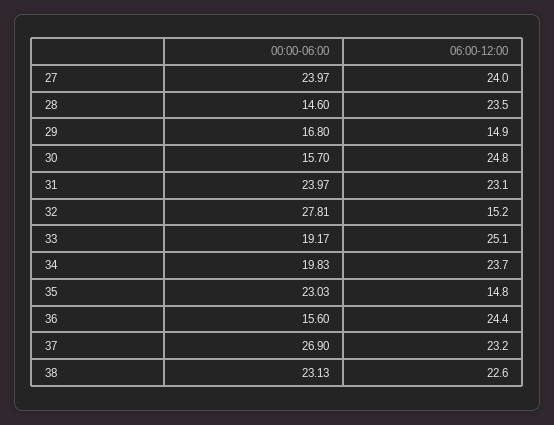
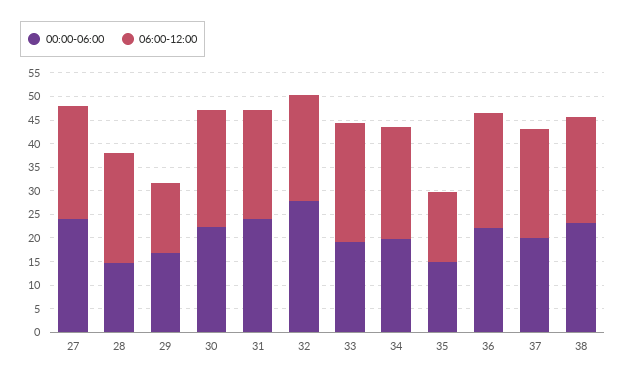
00:00-06:00, 30: 15.7 -> 22.5
06:00-12:00, 32: 15.2 -> 22.5
00:00-06:00, 35: 23.03 -> 15
00:00-06:00, 36: 15.6 -> 22.5
00:00-06:00, 37: 26.9 -> 20

